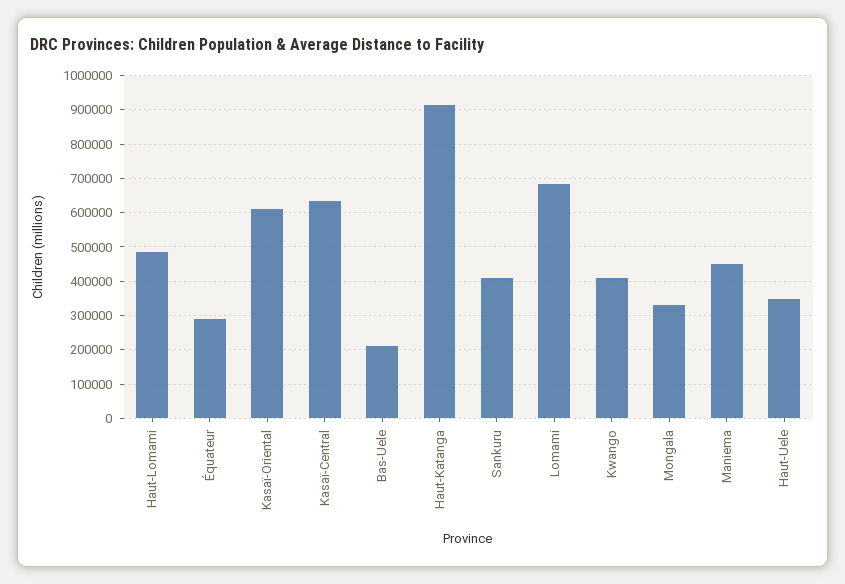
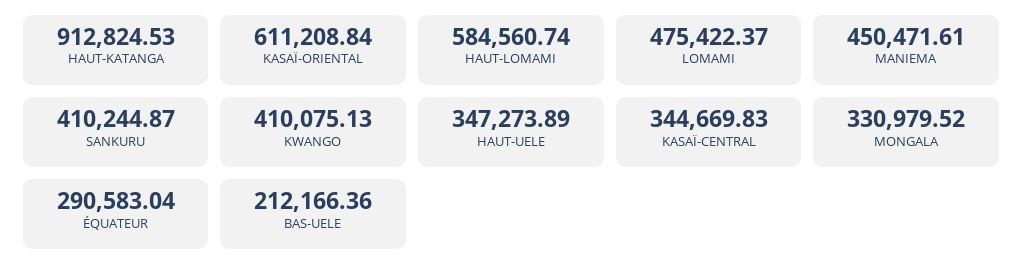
Haut-Lomami: 480000 -> 584560.74
Kasaï-Central: 640000 -> 344669.83
Lomami: 680000 -> 475422.37

